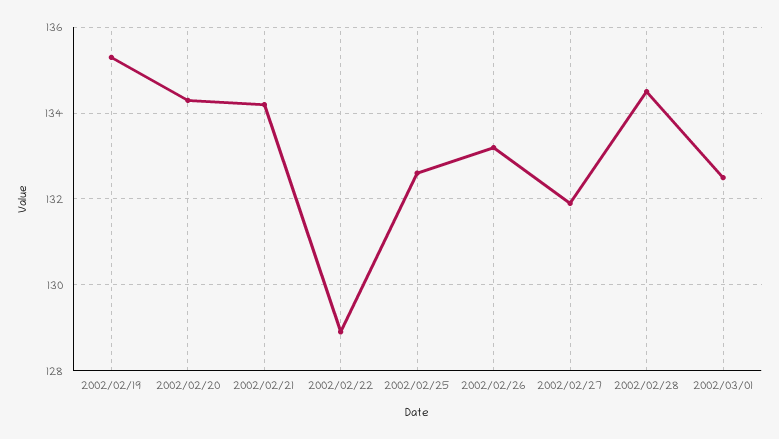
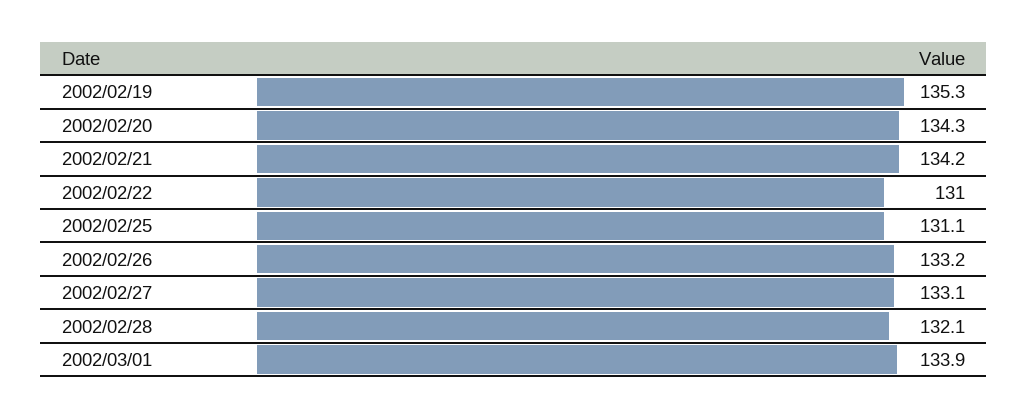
2002/02/22: 129 -> 131
2002/02/25: 132.5 -> 131.1
2002/02/27: 132 -> 133.1
2002/02/28: 134.5 -> 132.1
2002/03/01: 132.5 -> 133.9

